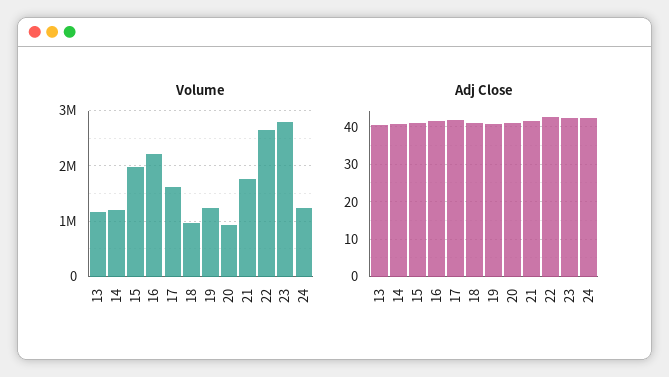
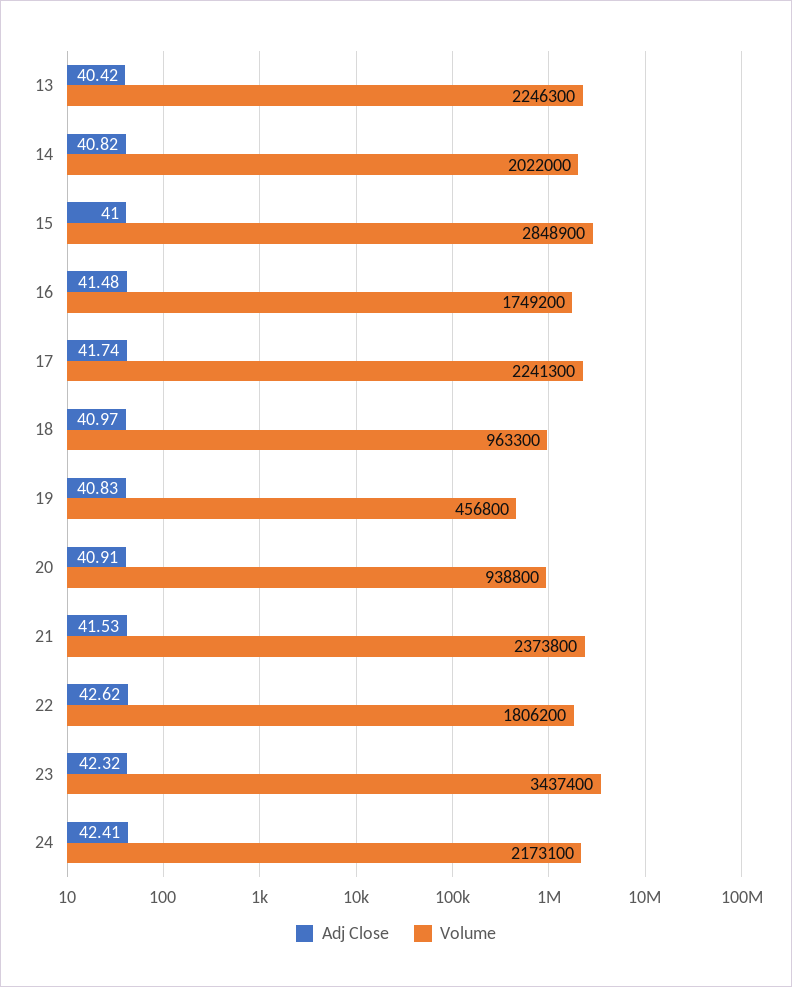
Volume, 13: 1200000 -> 2246300
Volume, 14: 1200000 -> 2022000
Volume, 15: 2000000 -> 2848900
Volume, 16: 2200000 -> 1749200
Volume, 17: 1600000 -> 2241300
Volume, 19: 1200000 -> 456800
Volume, 21: 1800000 -> 2373800
Volume, 22: 2600000 -> 1806200
Volume, 23: 2800000 -> 3437400
Volume, 24: 1200000 -> 2173100

